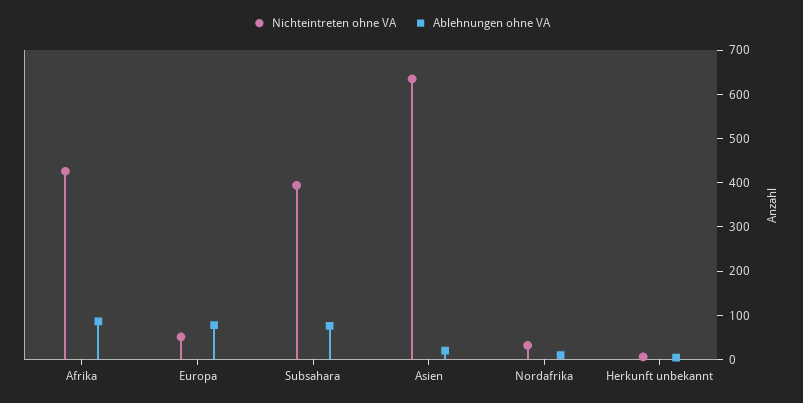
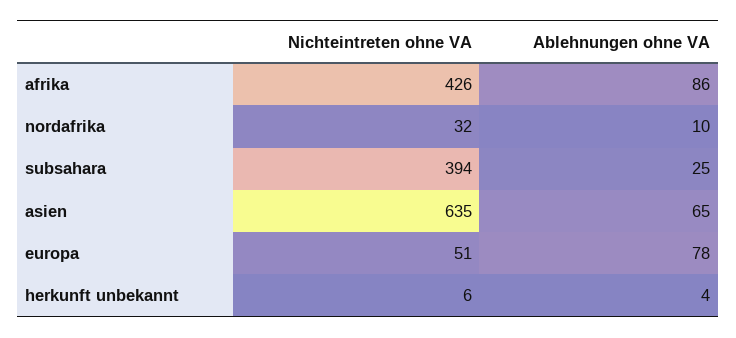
Ablehnungen ohne VA, Subsahara: 80 -> 25
Ablehnungen ohne VA, Asien: 20 -> 65

